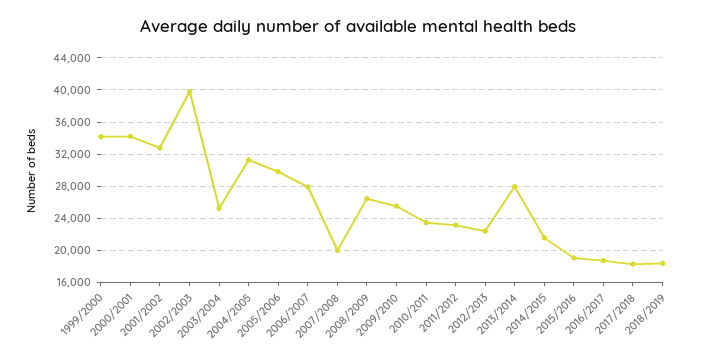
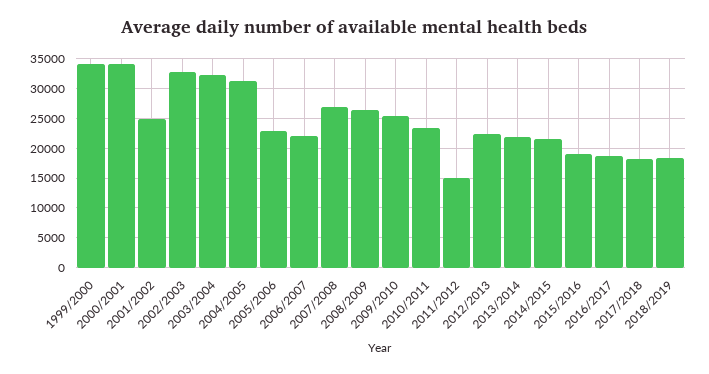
2001/2002: 33000 -> 25000
2002/2003: 40000 -> 32500
2003/2004: 25000 -> 32500
2005/2006: 30000 -> 22500
2006/2007: 28000 -> 22500
2007/2008: 20000 -> 27500
2011/2012: 23000 -> 15000
2013/2014: 28000 -> 22500

